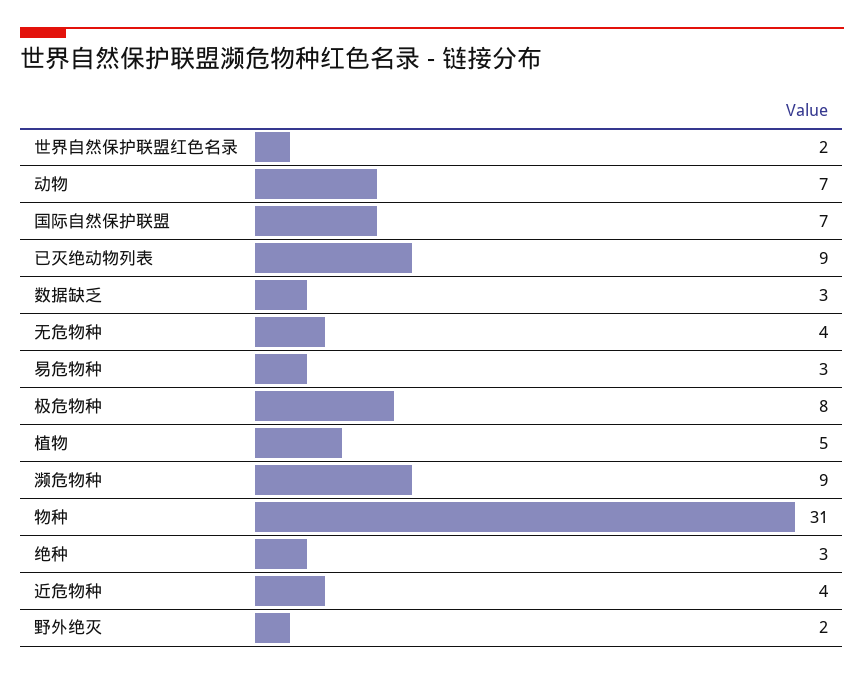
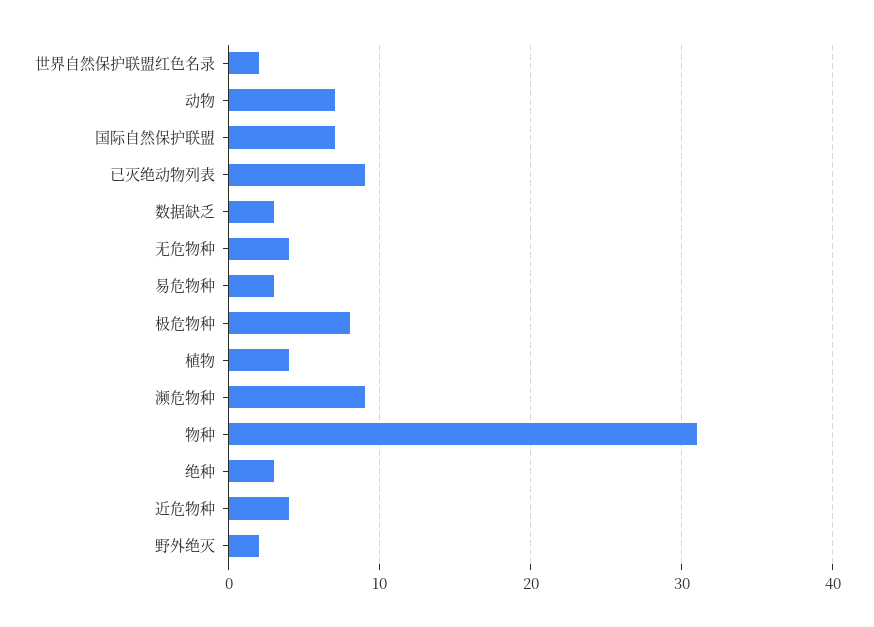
植物: 5 -> 4

